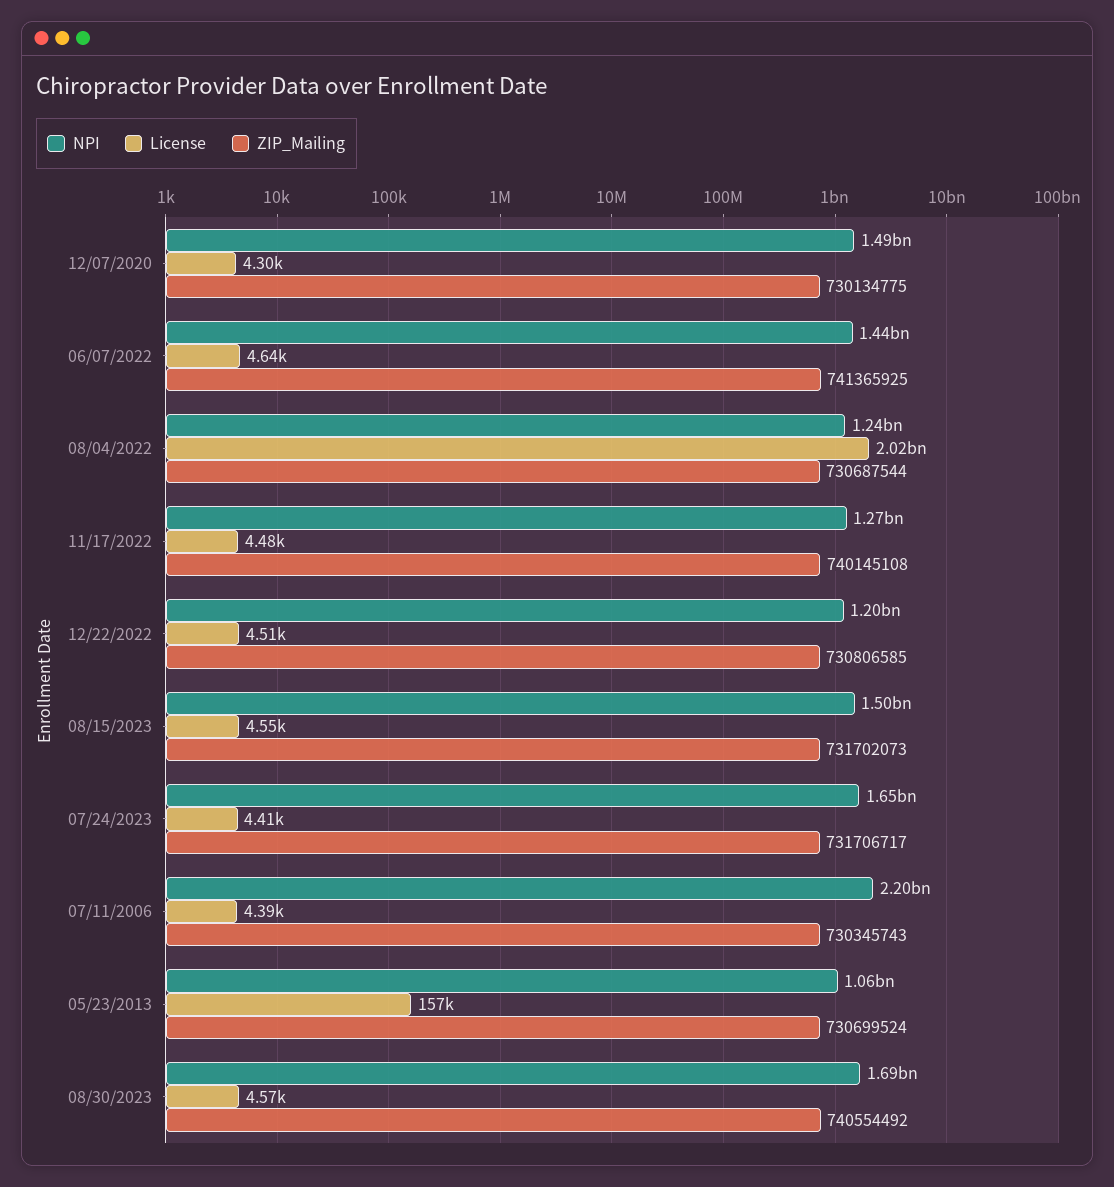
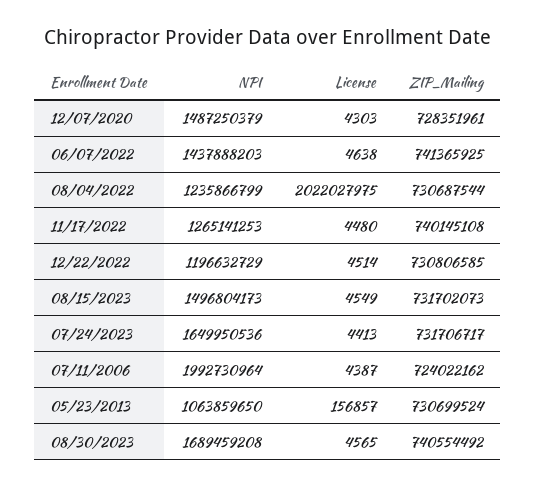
ZIP_Mailing, 12/07/2020: 730134775 -> 728351961
NPI, 07/11/2006: 2200000000 -> 1992730964
ZIP_Mailing, 07/11/2006: 730345743 -> 724022162

